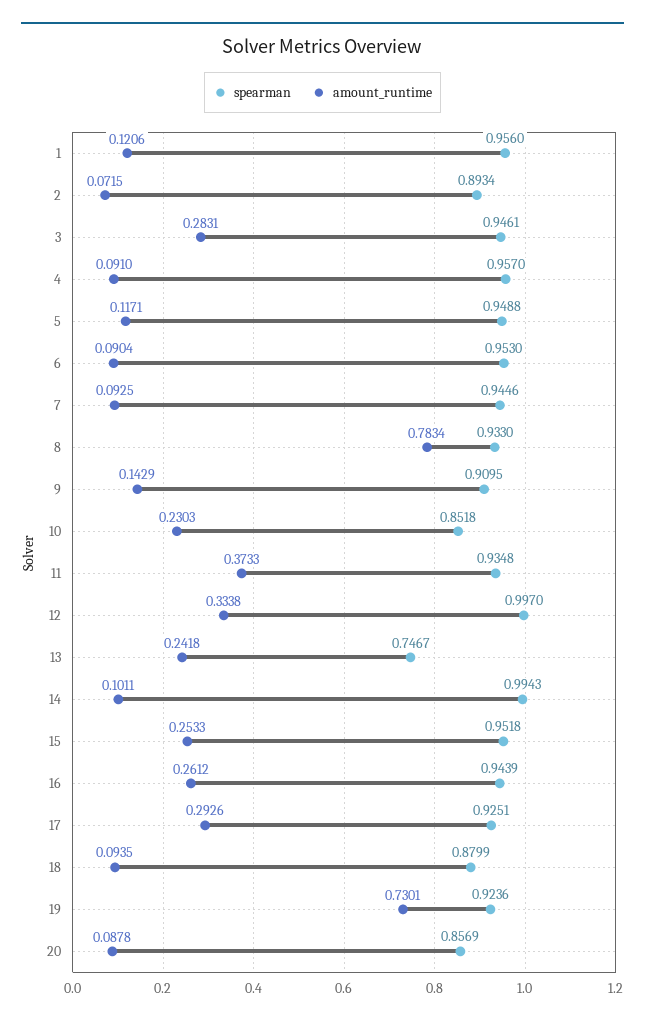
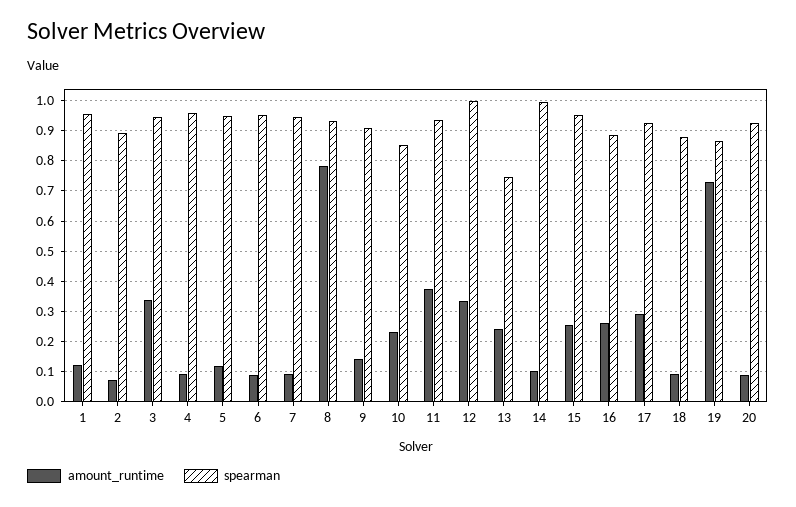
amount_runtime, 3: 0.2831 -> 0.34
spearman, 16: 0.9439 -> 0.88
spearman, 19: 0.9236 -> 0.86
spearman, 20: 0.8569 -> 0.92

